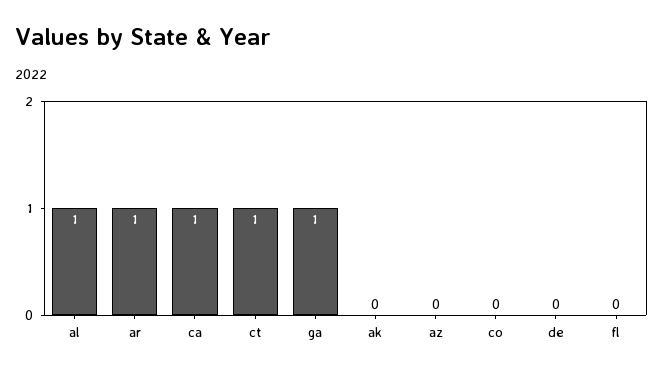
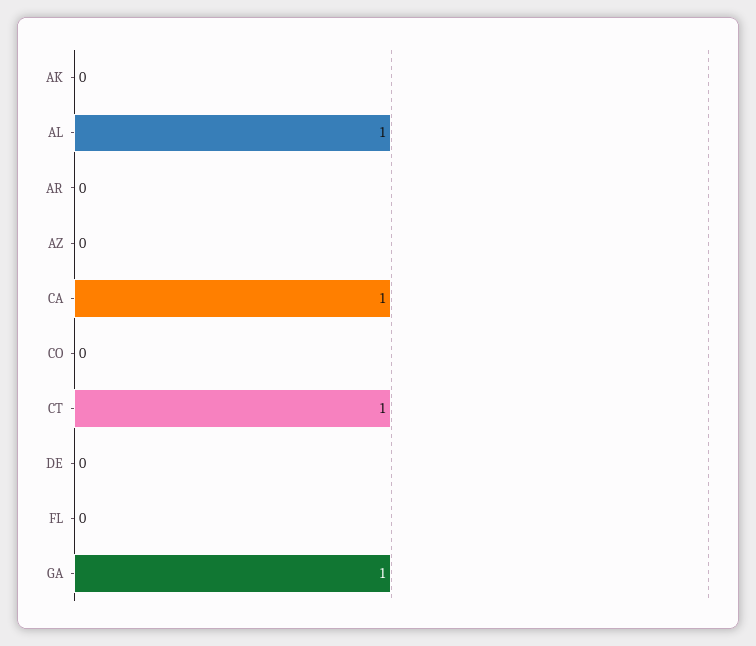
ar: 1 -> 0

